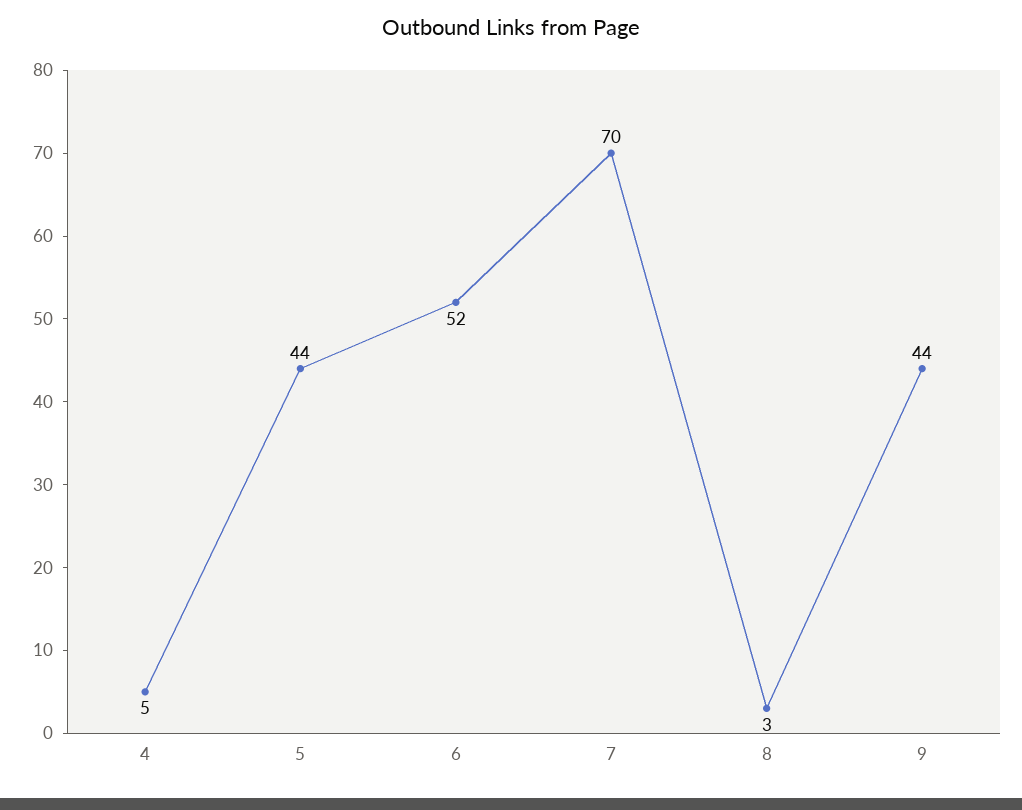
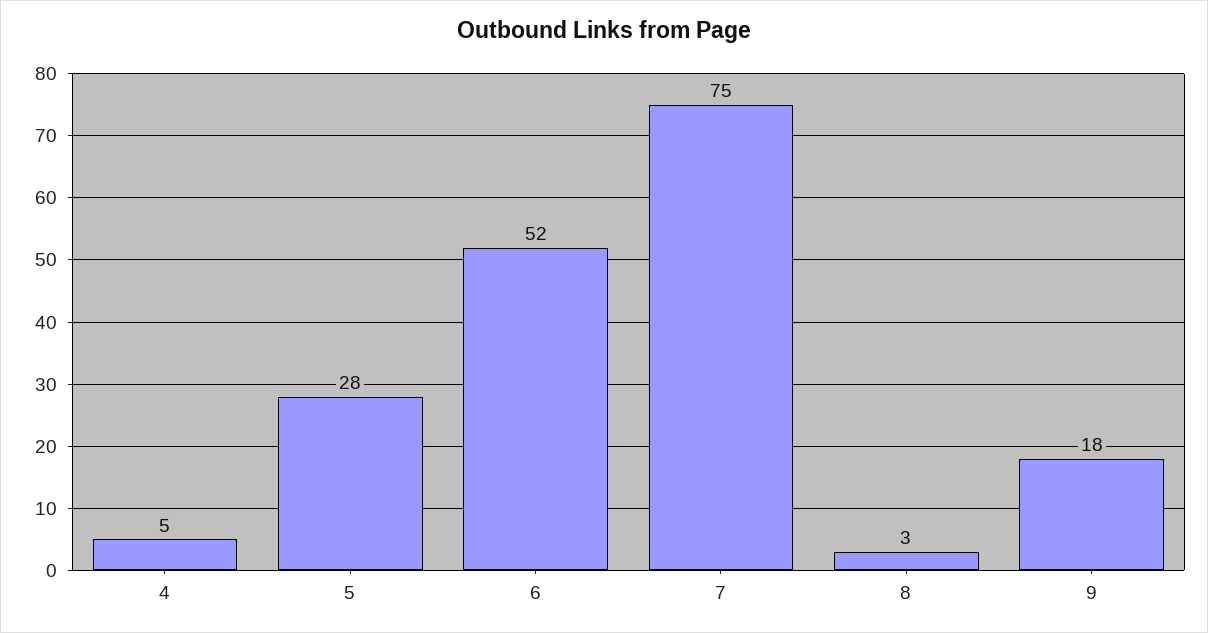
5: 44 -> 28
7: 70 -> 75
9: 44 -> 18

